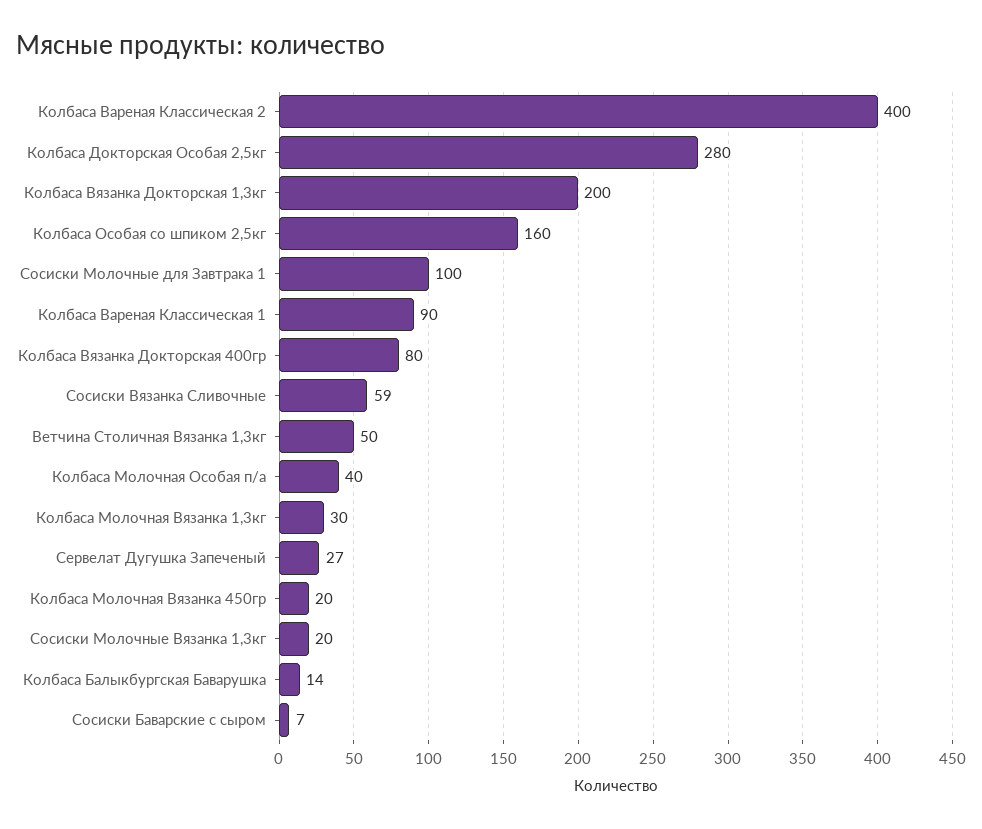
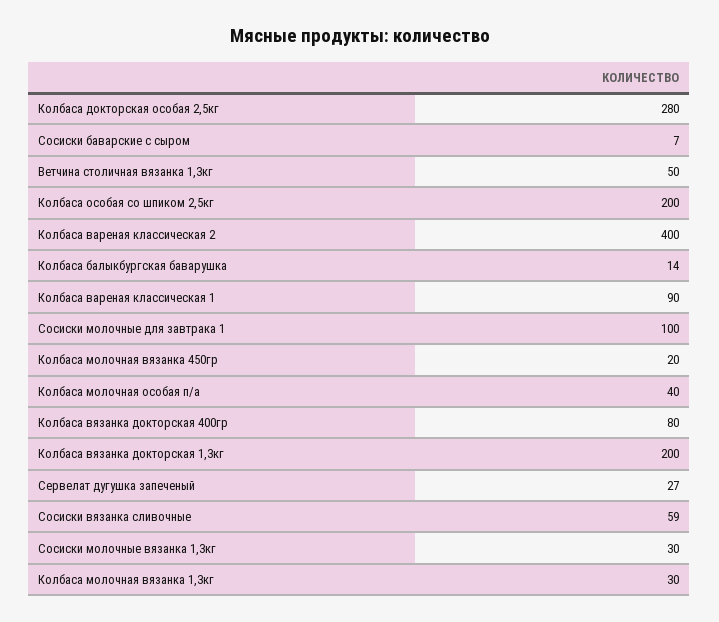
Колбаса Особая со шпиком 2,5кг: 160 -> 200
Сосиски Молочные Вязанка 1,3кг: 20 -> 30

